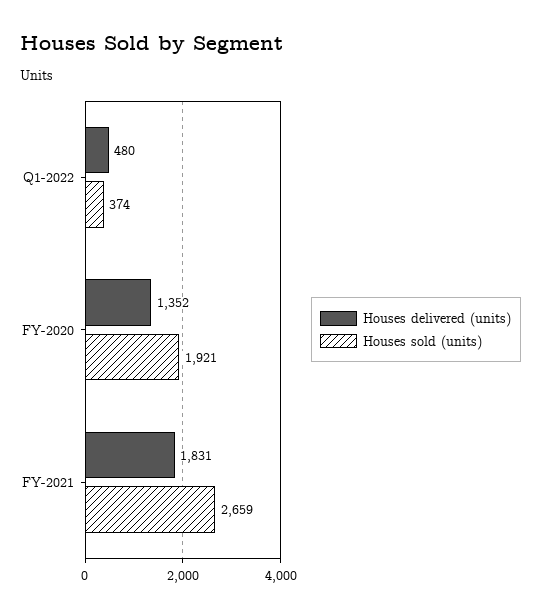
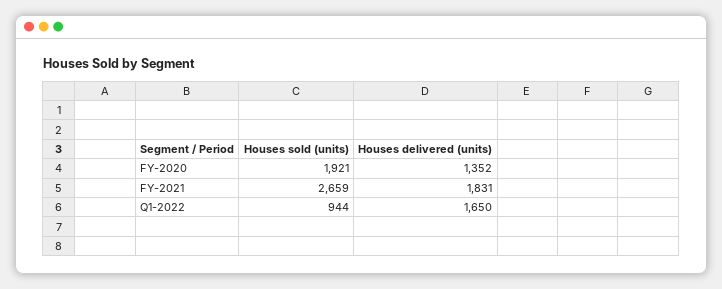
Houses delivered (units), Q1-2022: 480 -> 1650
Houses sold (units), Q1-2022: 374 -> 944

